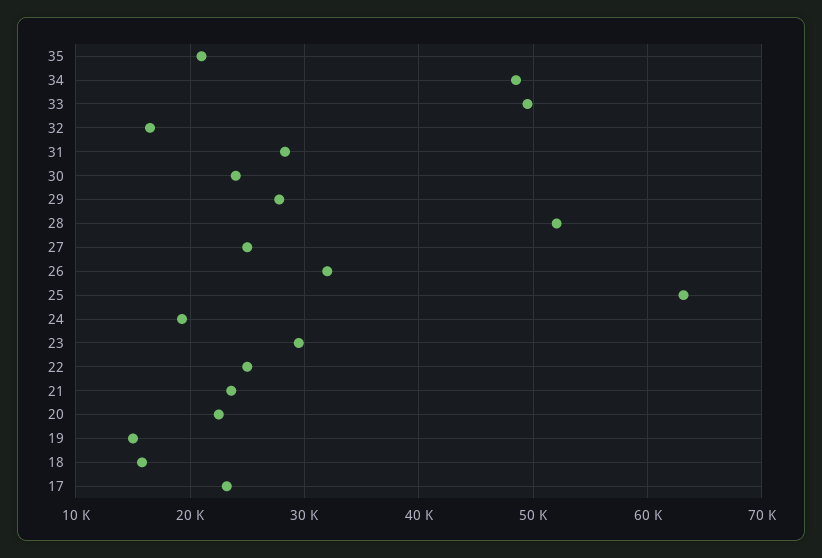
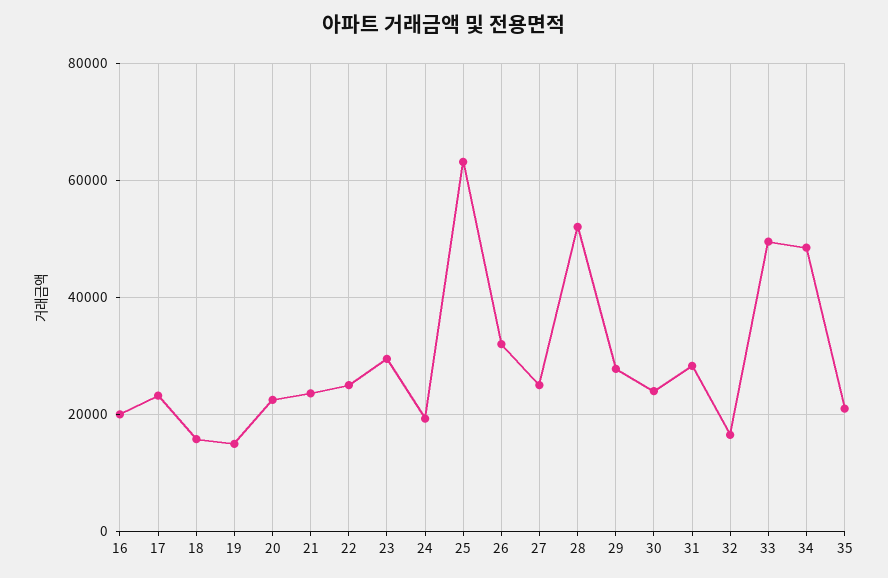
16: none -> 20000

